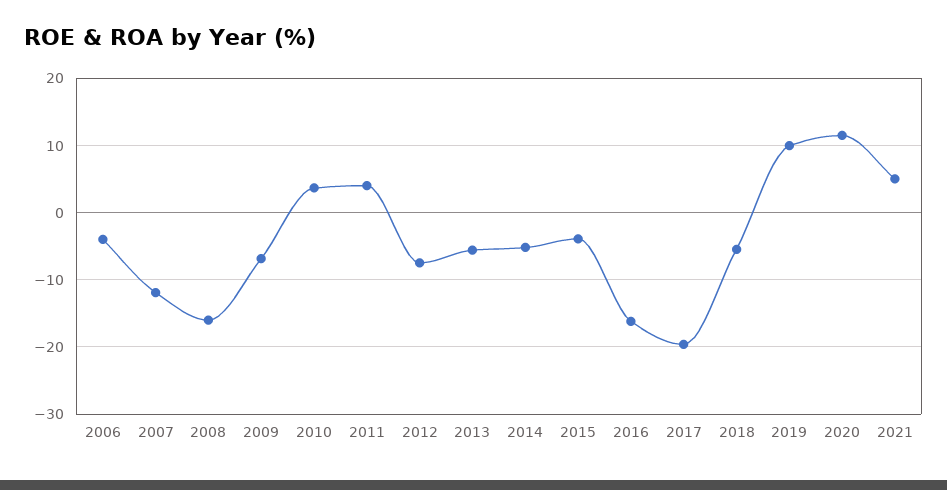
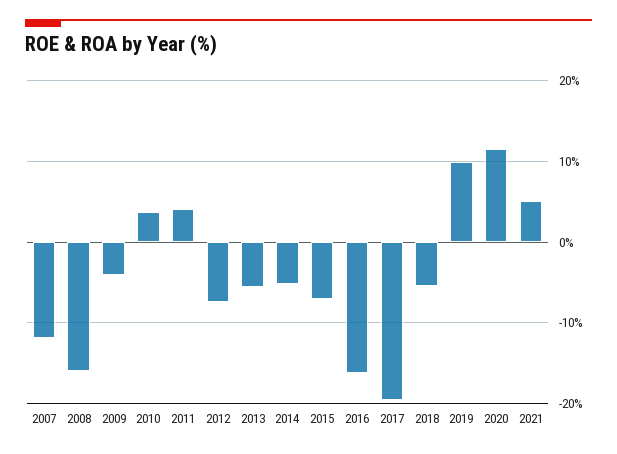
2006: -4 -> none
2009: -7 -> -4
2015: -4 -> -7

